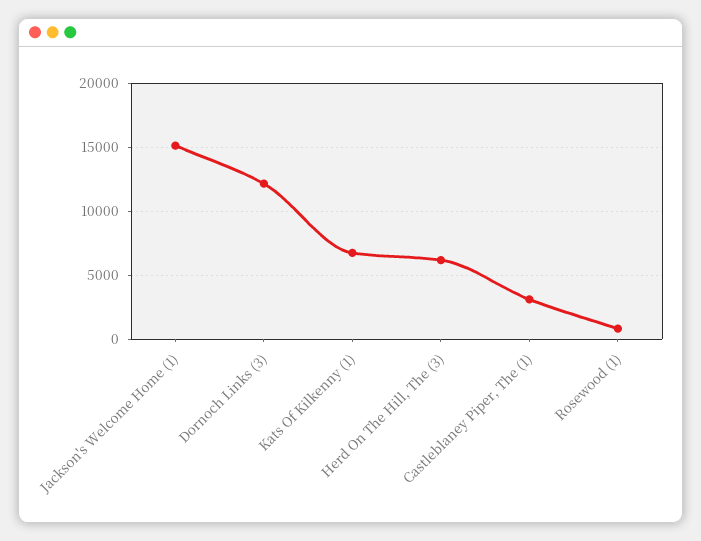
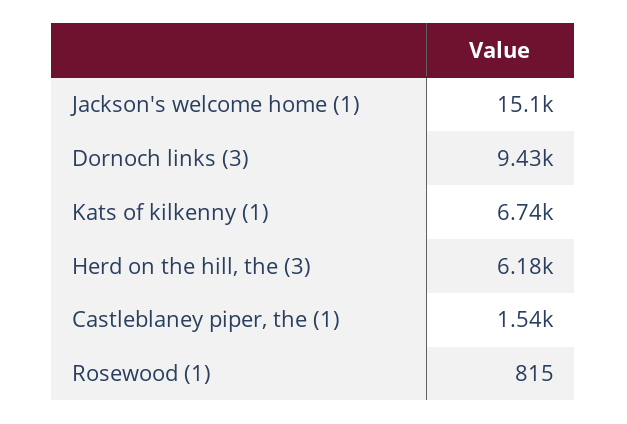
Dornoch Links (3): 12000 -> 9430
Castleblaney Piper, The (1): 3000 -> 1540

